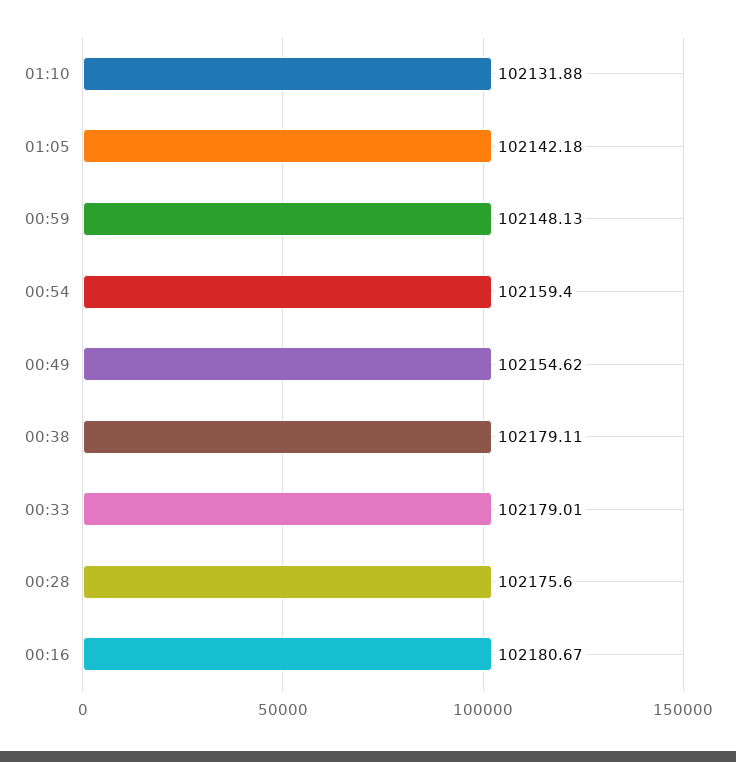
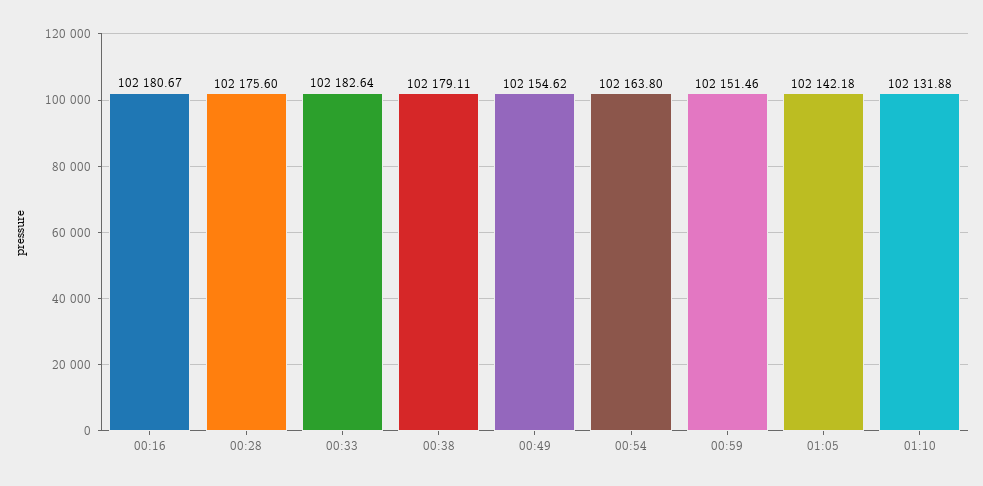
00:59: 102148.13 -> 102151.46
00:54: 102159.4 -> 102163.8
00:33: 102179.01 -> 102182.64

